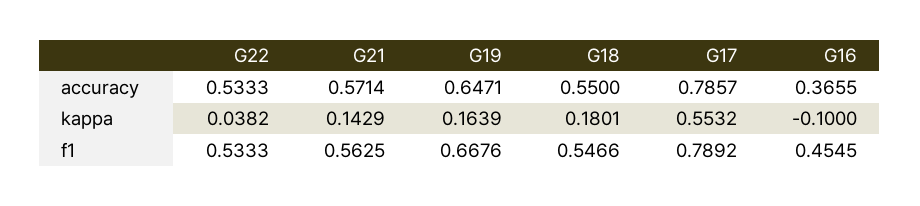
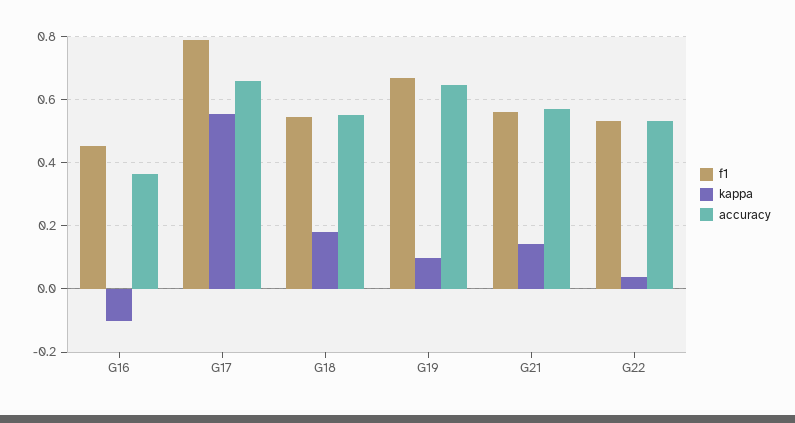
accuracy, G17: 0.7857 -> 0.66
kappa, G19: 0.1639 -> 0.1

